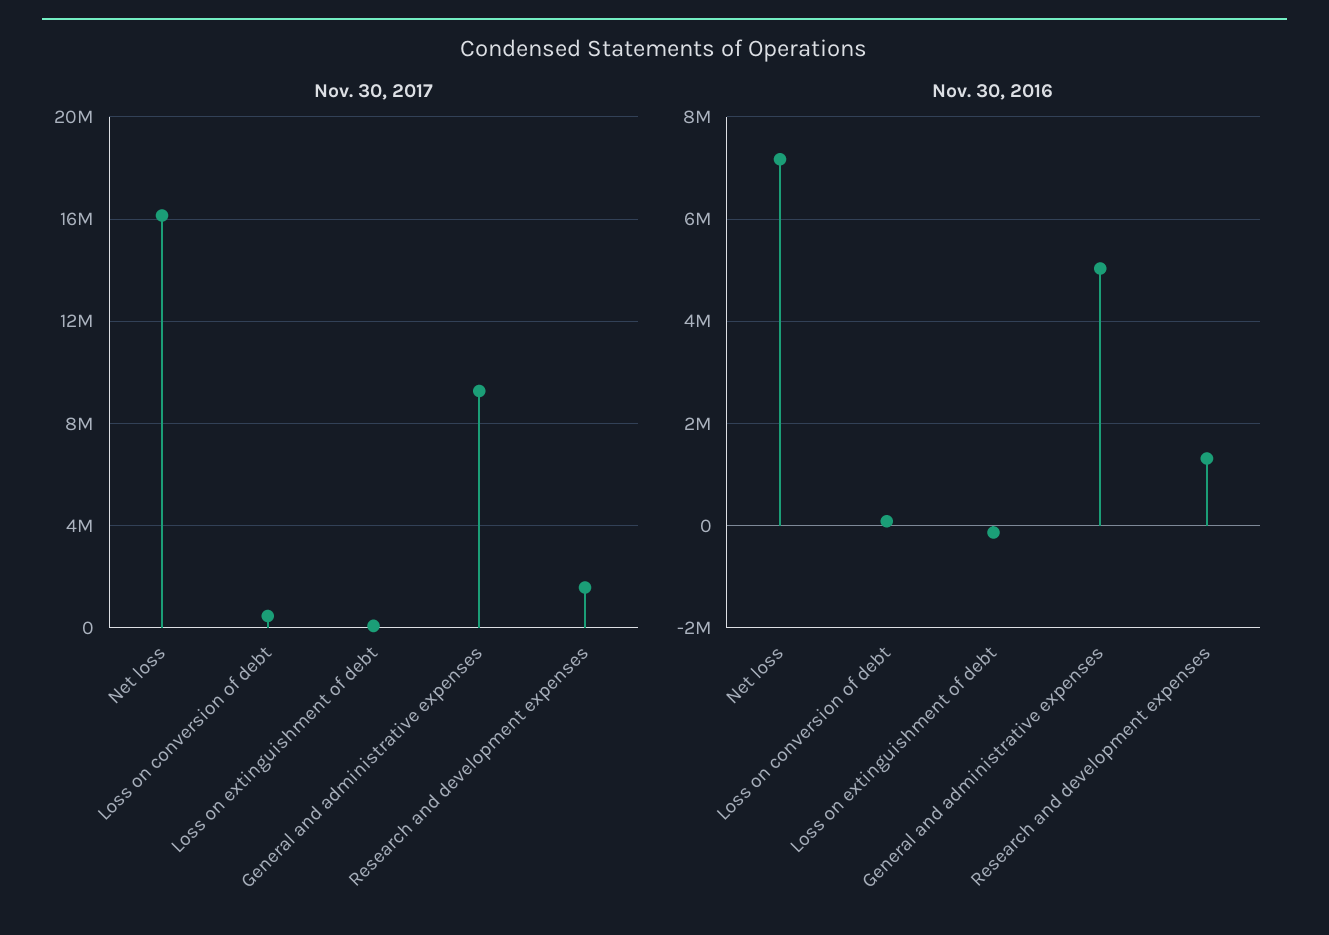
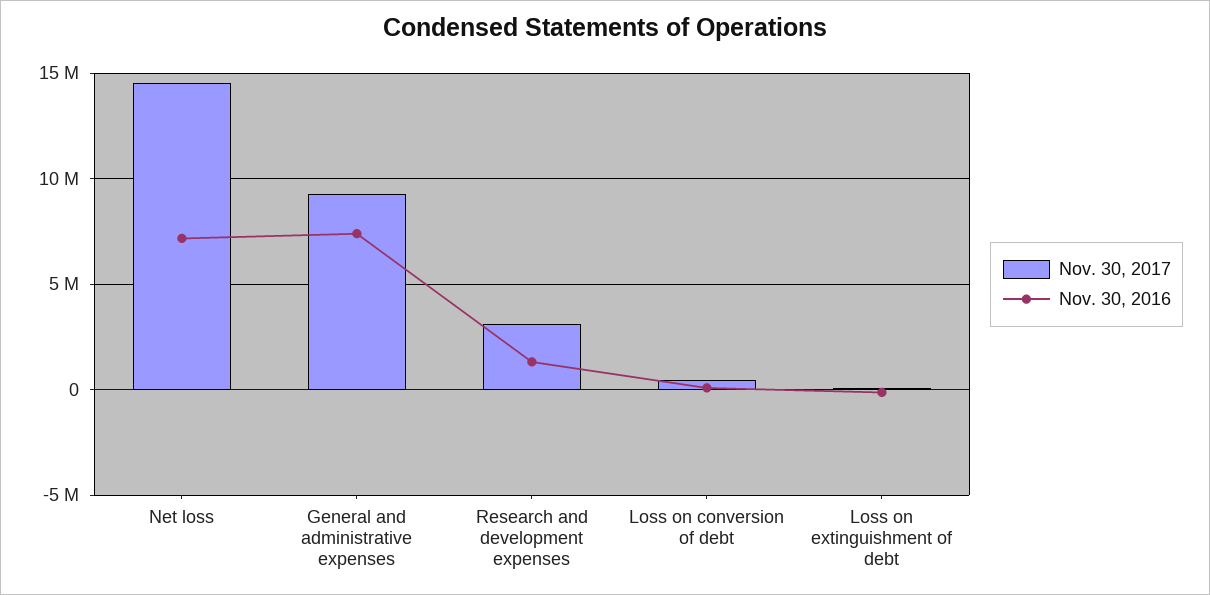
Nov. 30, 2017, Net loss: 16000000 -> 14500000
Nov. 30, 2017, Research and development expenses: 1500000 -> 3000000
Nov. 30, 2016, General and administrative expenses: 5000000 -> 7500000

